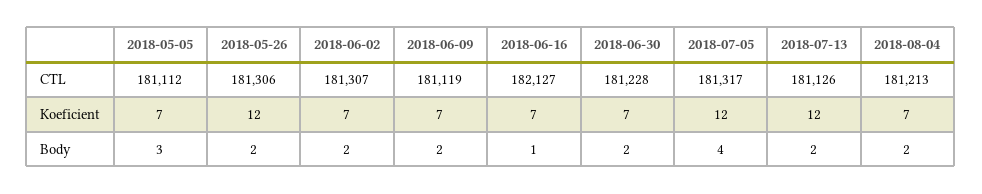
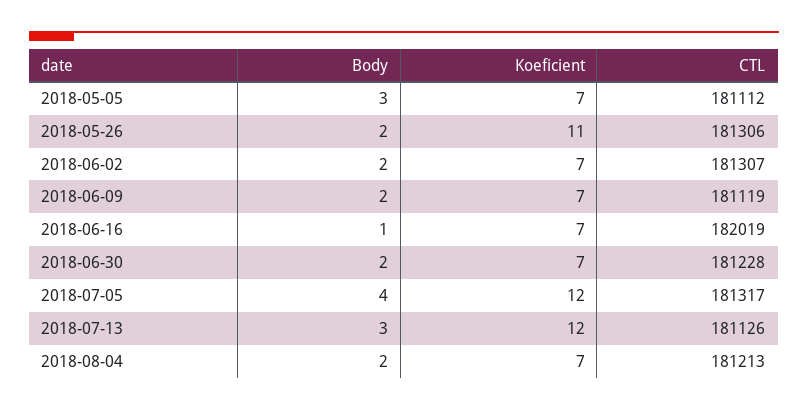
2018-06-16, CTL: 182127 -> 182019
2018-05-26, Koeficient: 12 -> 11
2018-07-13, Body: 2 -> 3

